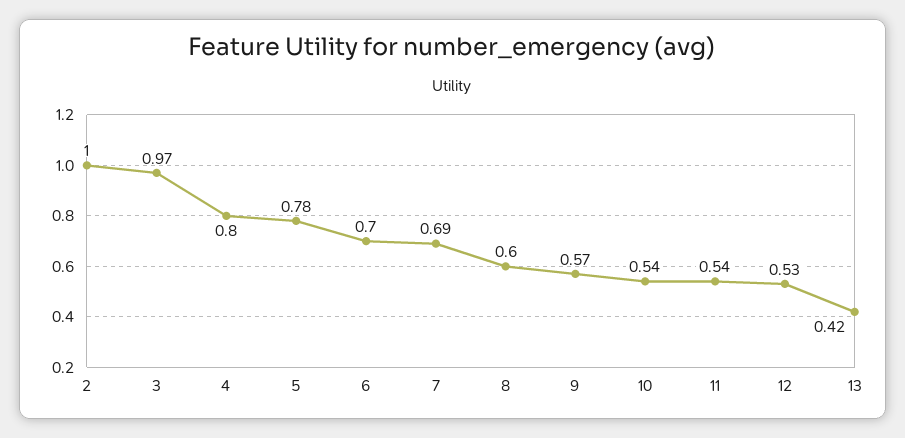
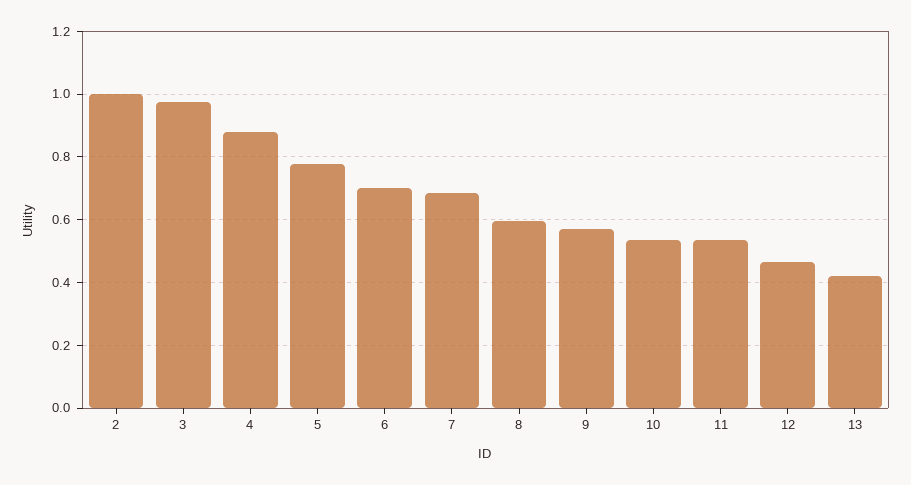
4: 0.8 -> 0.88
12: 0.53 -> 0.46

